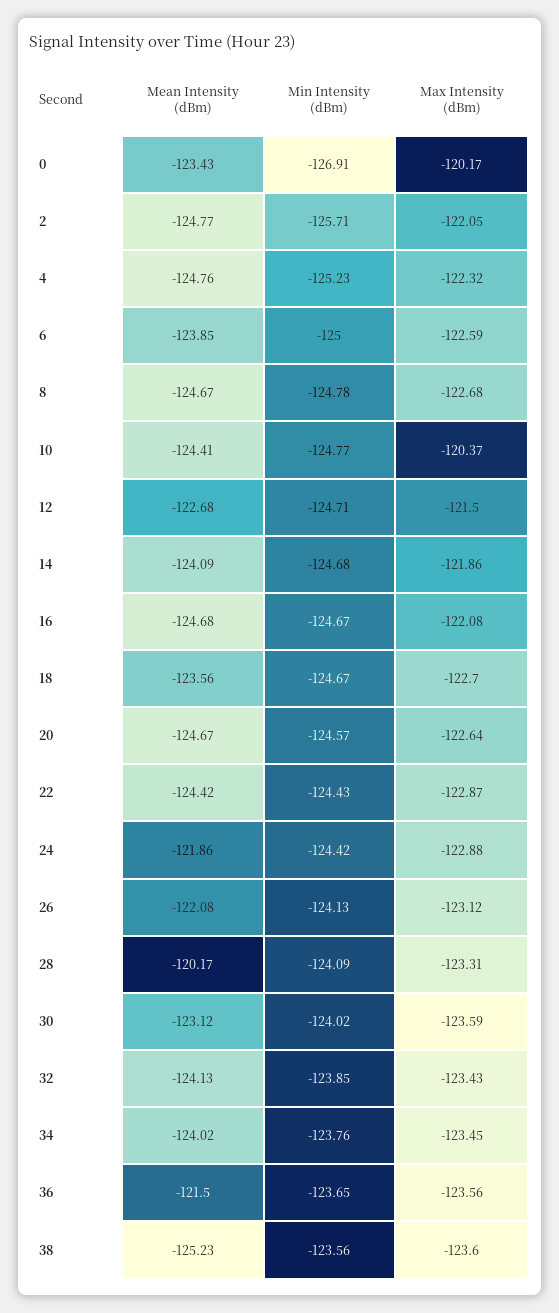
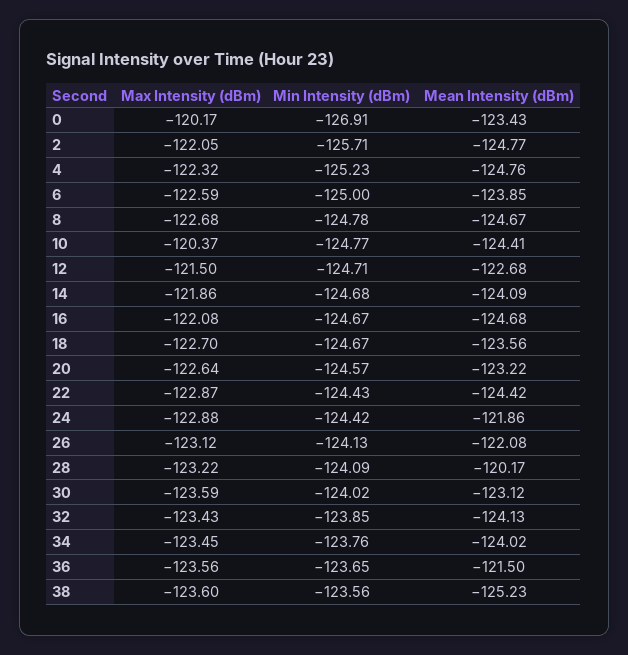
Mean Intensity (dBm), 20: -124.67 -> -123.22
Max Intensity (dBm), 28: -123.31 -> -123.22

